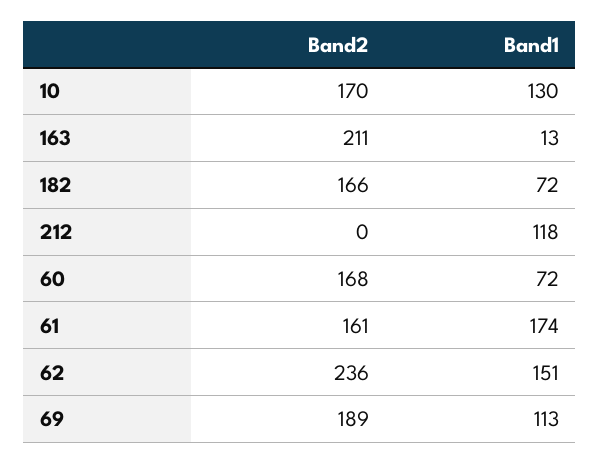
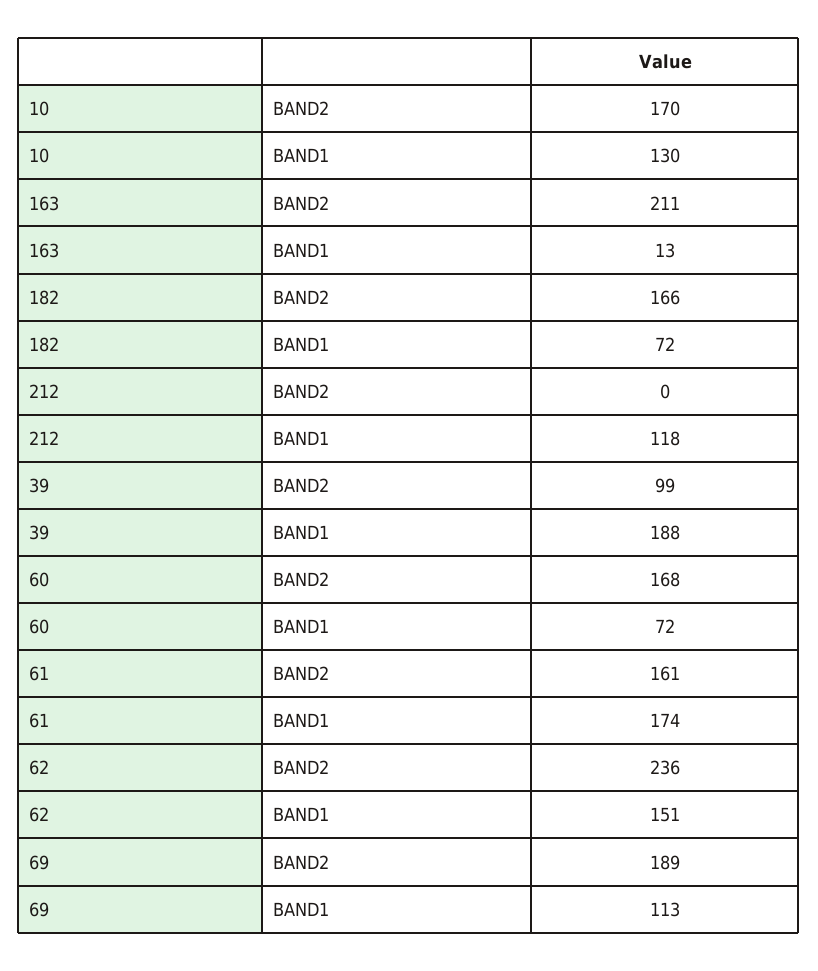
Band2, 39: none -> 99
Band1, 39: none -> 188

